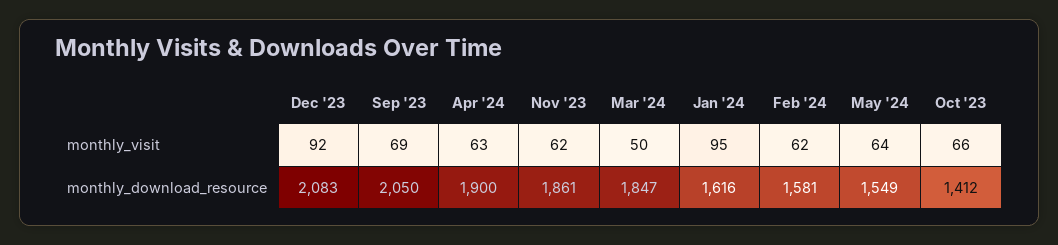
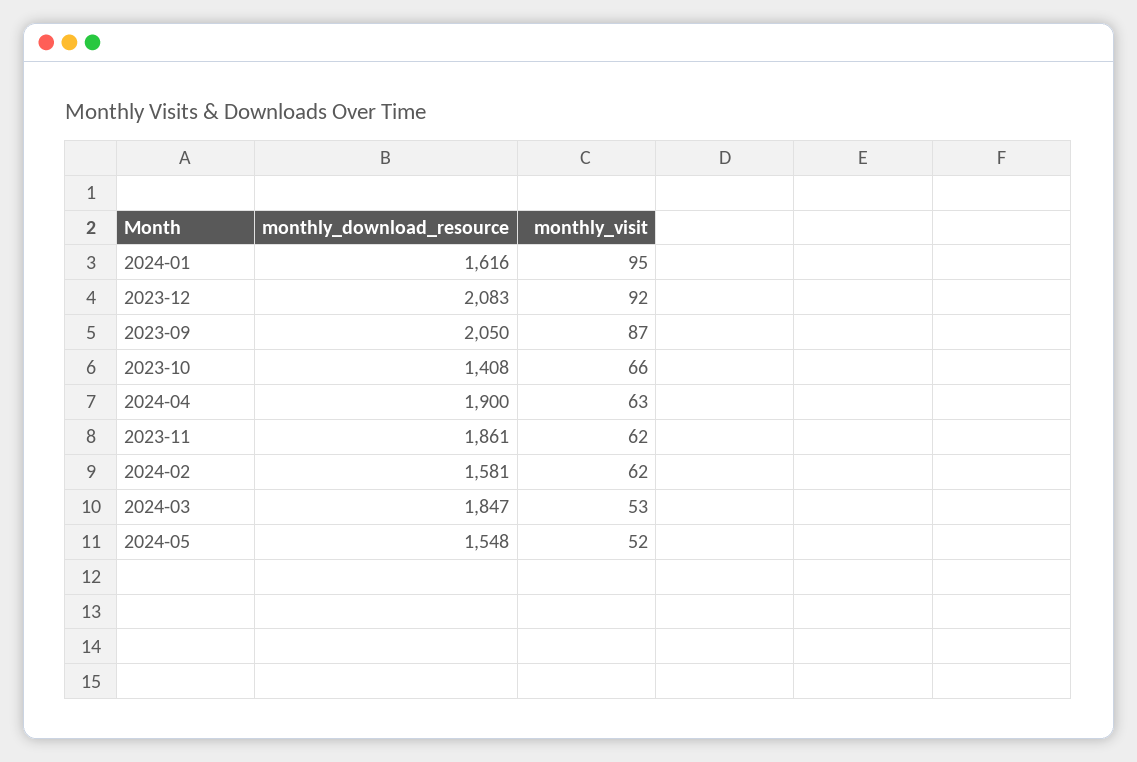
Sep '23, monthly_visit: 69 -> 87
Mar '24, monthly_visit: 50 -> 53
May '24, monthly_visit: 64 -> 52
May '24, monthly_download_resource: 1549 -> 1548
Oct '23, monthly_download_resource: 1412 -> 1408

